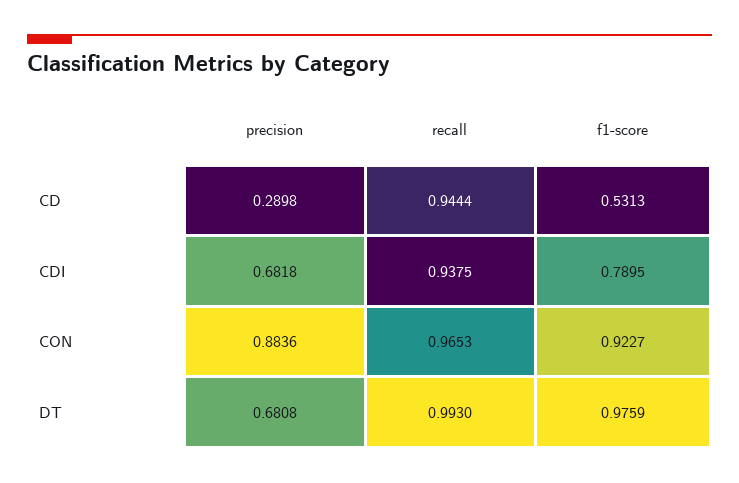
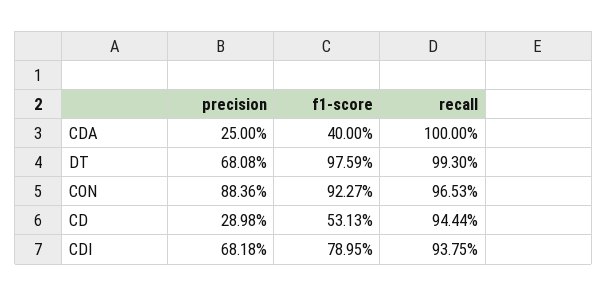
precision, CDA: none -> 0.25
f1-score, CDA: none -> 0.4
recall, CDA: none -> 1

